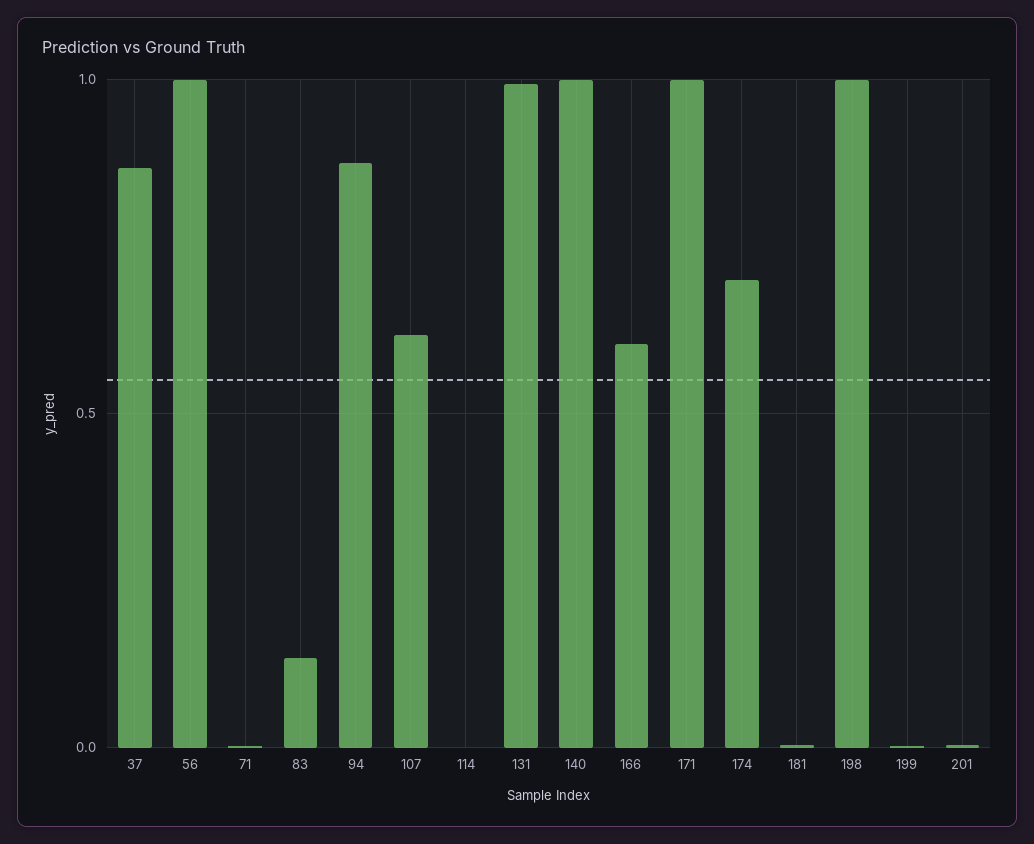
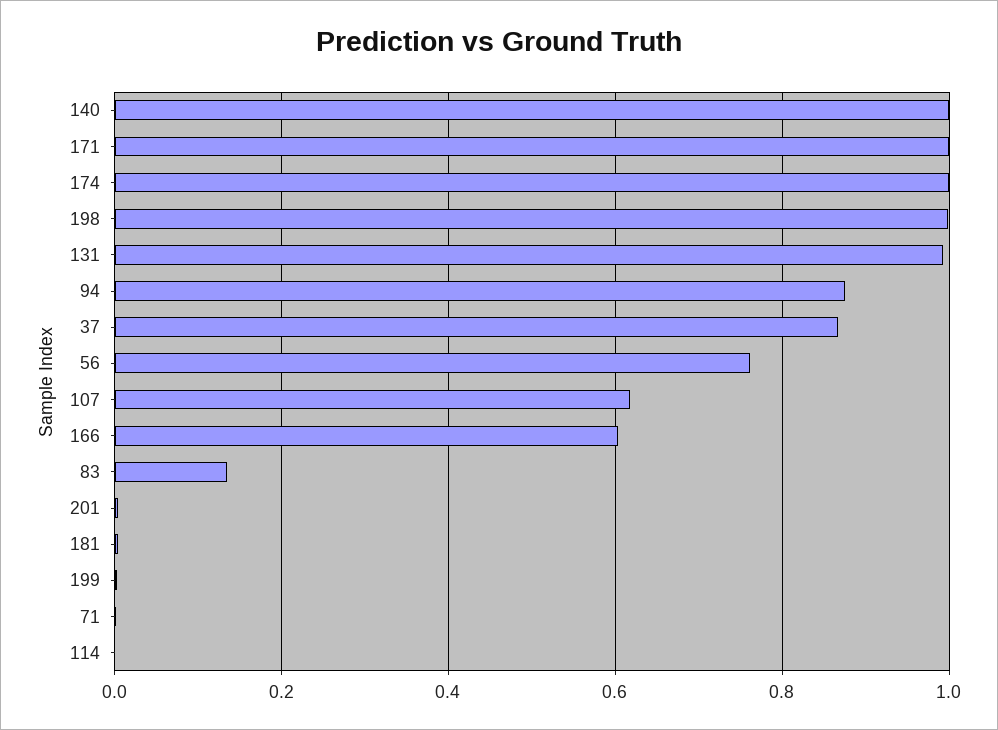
56: 1 -> 0.76
174: 0.7 -> 1

